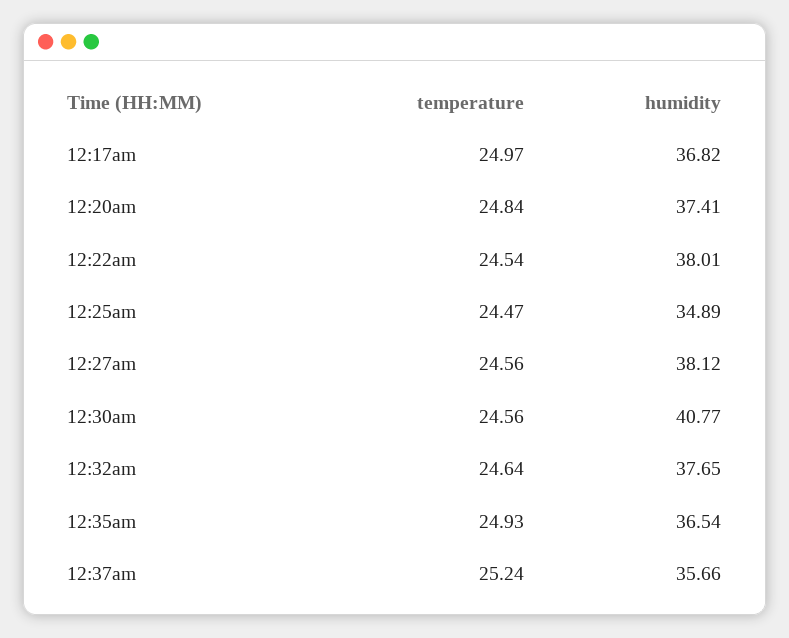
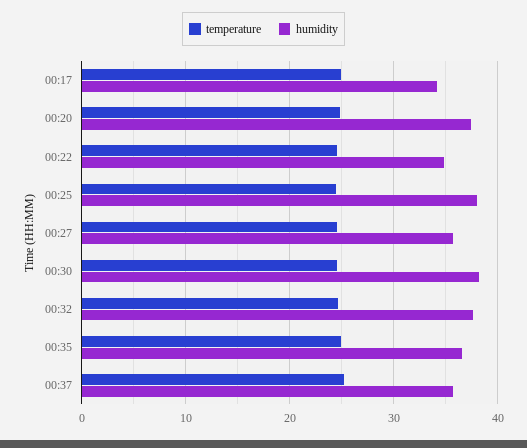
humidity, 12:17am: 36.82 -> 34
humidity, 12:22am: 38.01 -> 35
humidity, 12:25am: 34.89 -> 38
humidity, 12:27am: 38.12 -> 36
humidity, 12:30am: 40.77 -> 38

